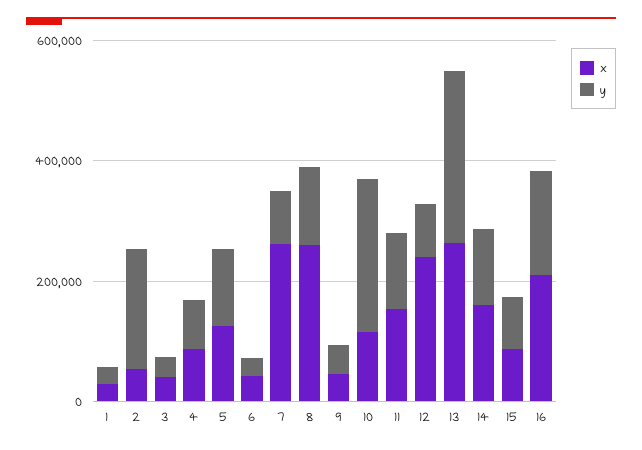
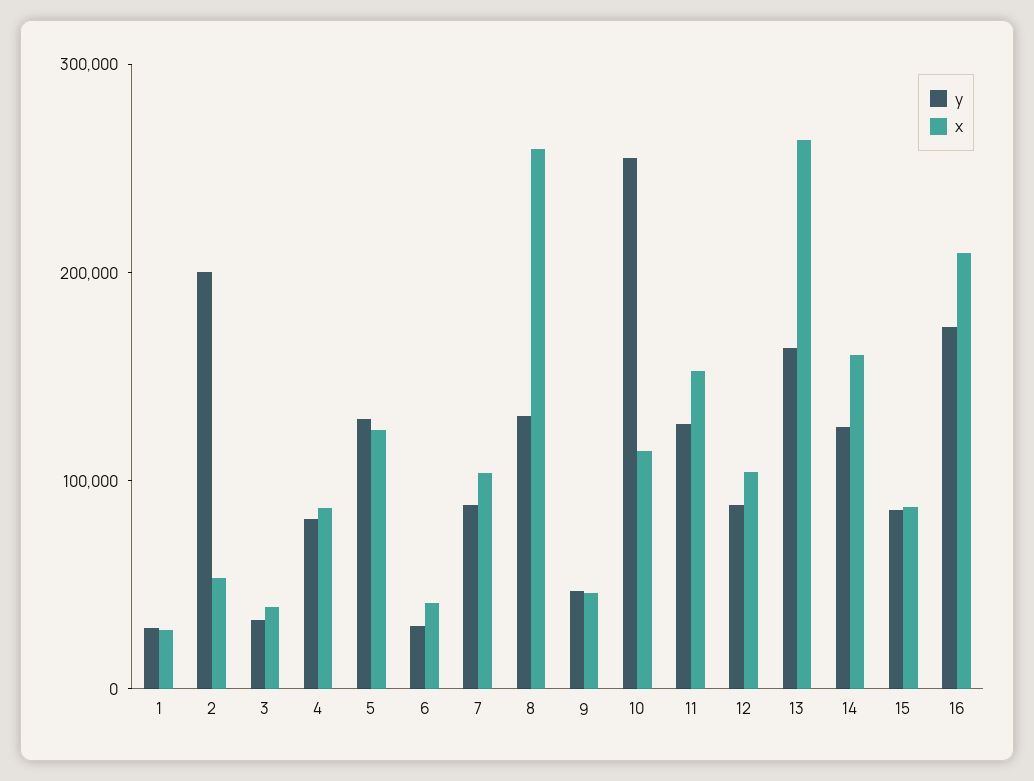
x, 7: 250000 -> 100000
x, 12: 250000 -> 100000
y, 13: 300000 -> 160000

